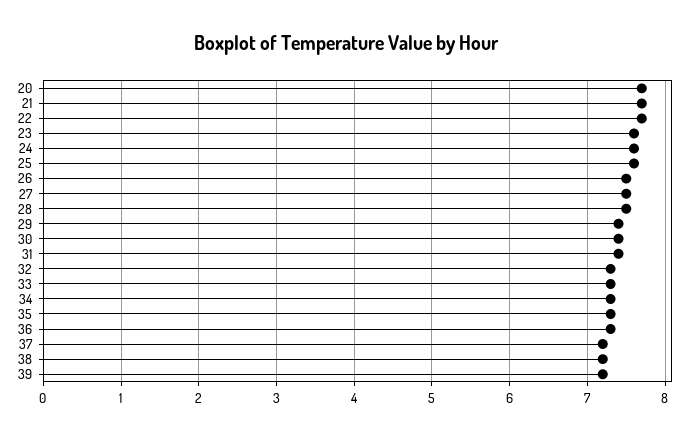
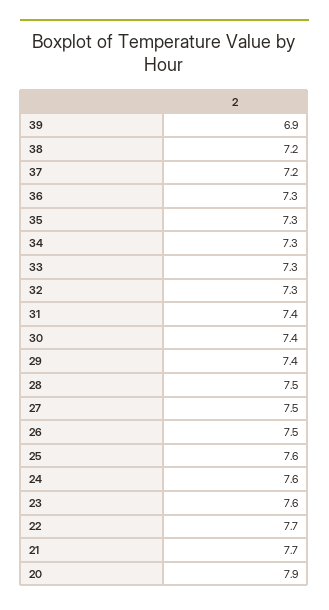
20: 7.7 -> 7.9
39: 7.2 -> 6.9

